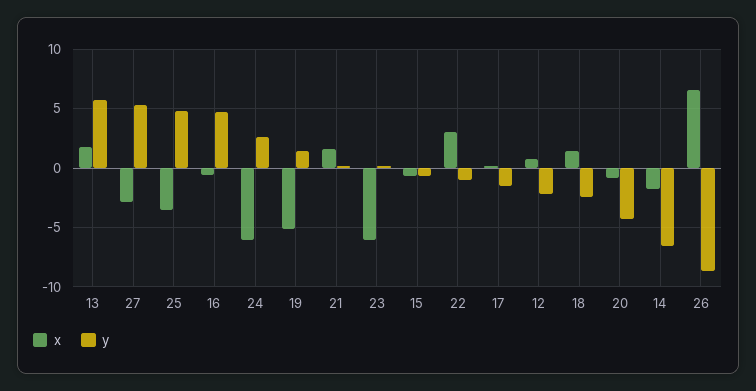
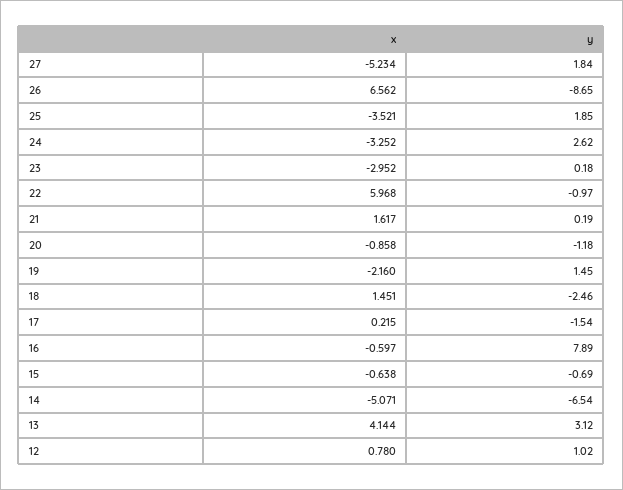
x, 13: 2 -> 4.144
y, 13: 6 -> 3.12
x, 27: -3 -> -5.234
y, 27: 5 -> 1.84
y, 25: 5 -> 1.85
y, 16: 5 -> 7.89
x, 24: -6 -> -3.252
x, 19: -5 -> -2.16
x, 23: -6 -> -2.952
x, 22: 3 -> 5.968
y, 12: -2 -> 1.02
y, 20: -4 -> -1.18
x, 14: -2 -> -5.071

